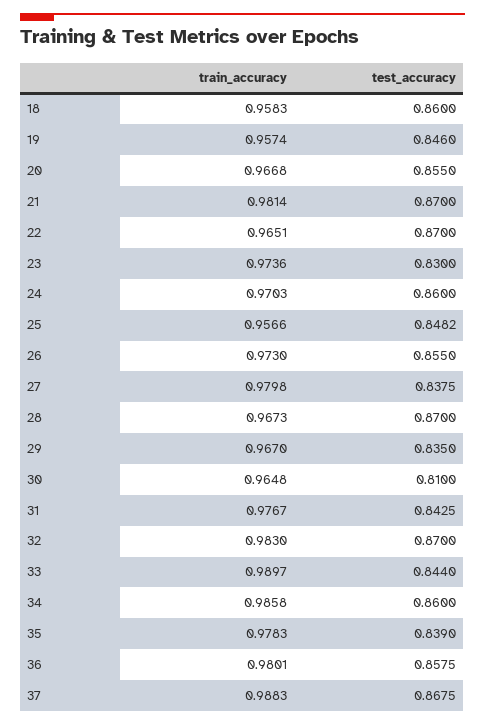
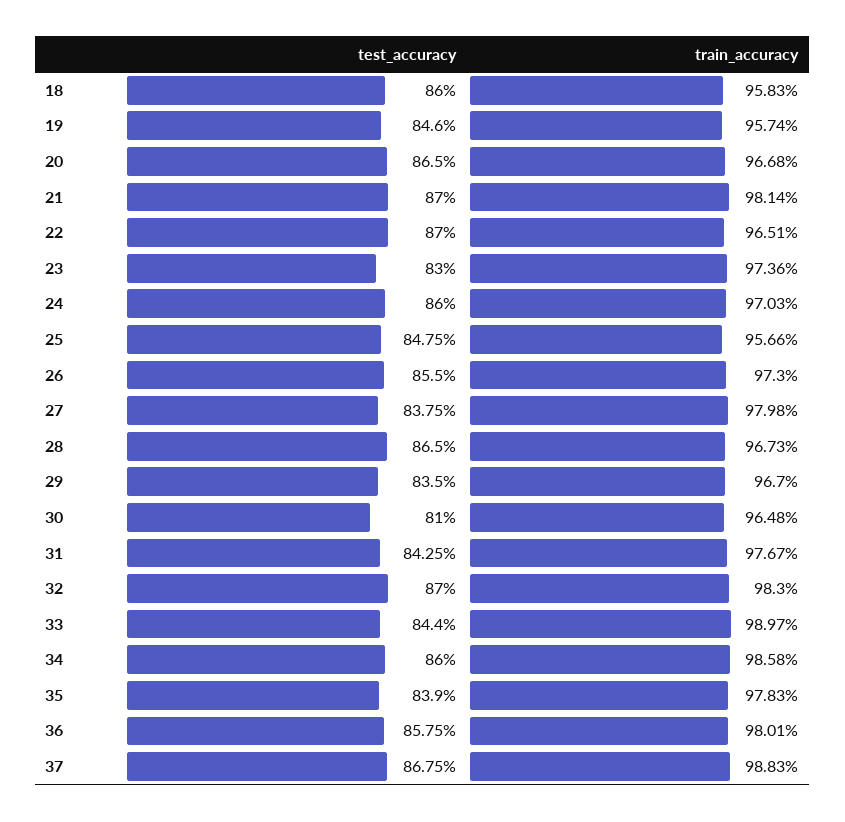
test_accuracy, 20: 0.855 -> 0.865
test_accuracy, 25: 0.8482 -> 0.8475
test_accuracy, 28: 0.87 -> 0.865

